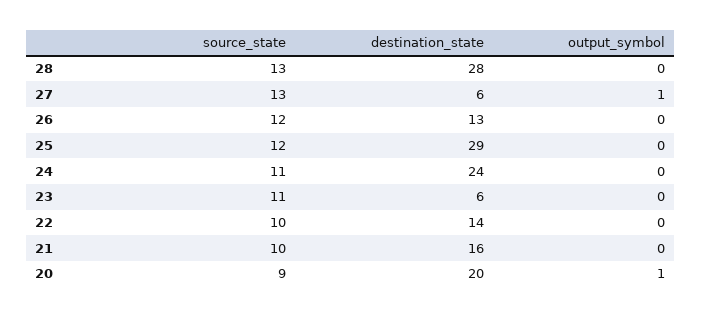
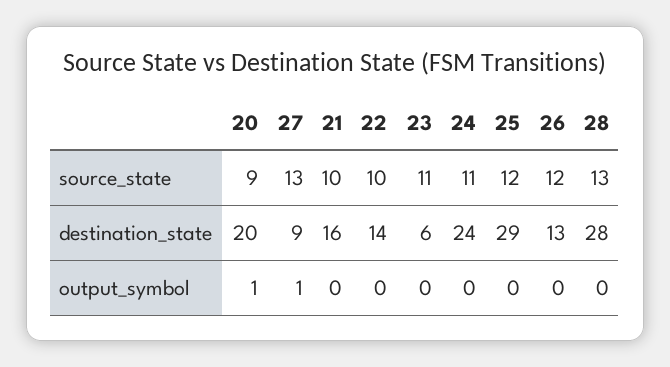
destination_state, 27: 6 -> 9

